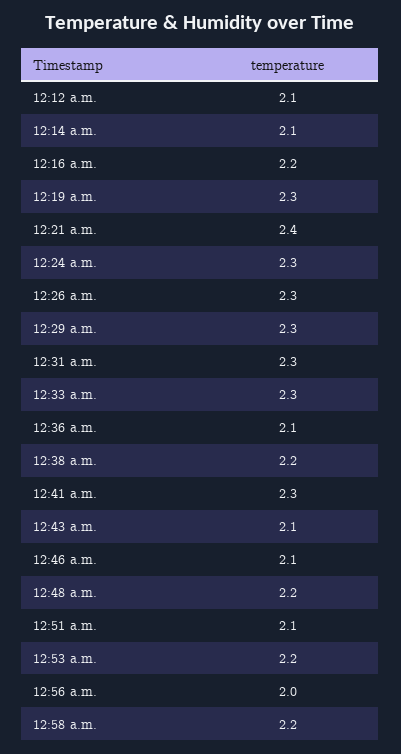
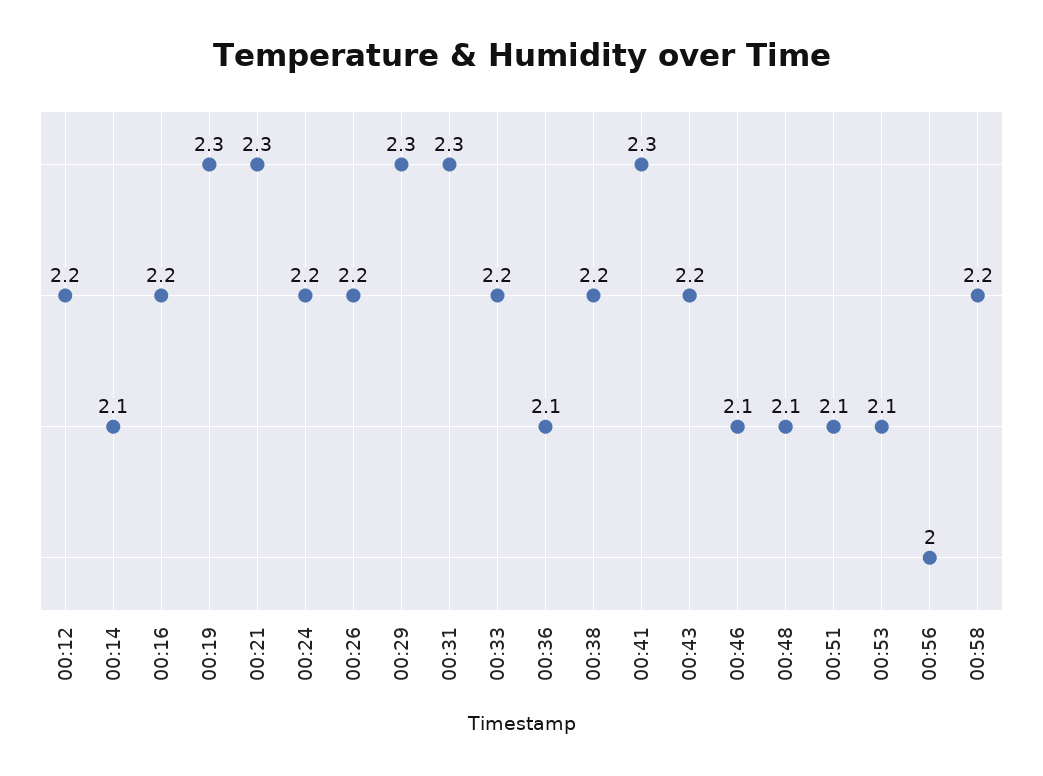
12:12 a.m.: 2.1 -> 2.2
12:21 a.m.: 2.4 -> 2.3
12:24 a.m.: 2.3 -> 2.2
12:26 a.m.: 2.3 -> 2.2
12:33 a.m.: 2.3 -> 2.2
12:43 a.m.: 2.1 -> 2.2
12:48 a.m.: 2.2 -> 2.1
12:53 a.m.: 2.2 -> 2.1

